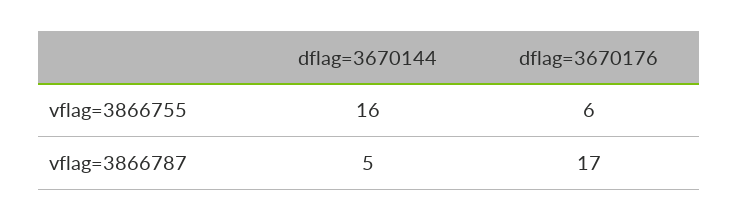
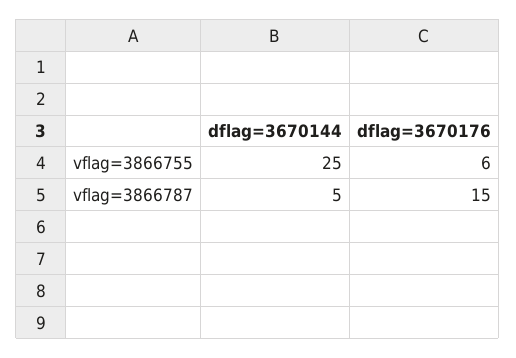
dflag=3670144, vflag=3866755: 16 -> 25
dflag=3670176, vflag=3866787: 17 -> 15

